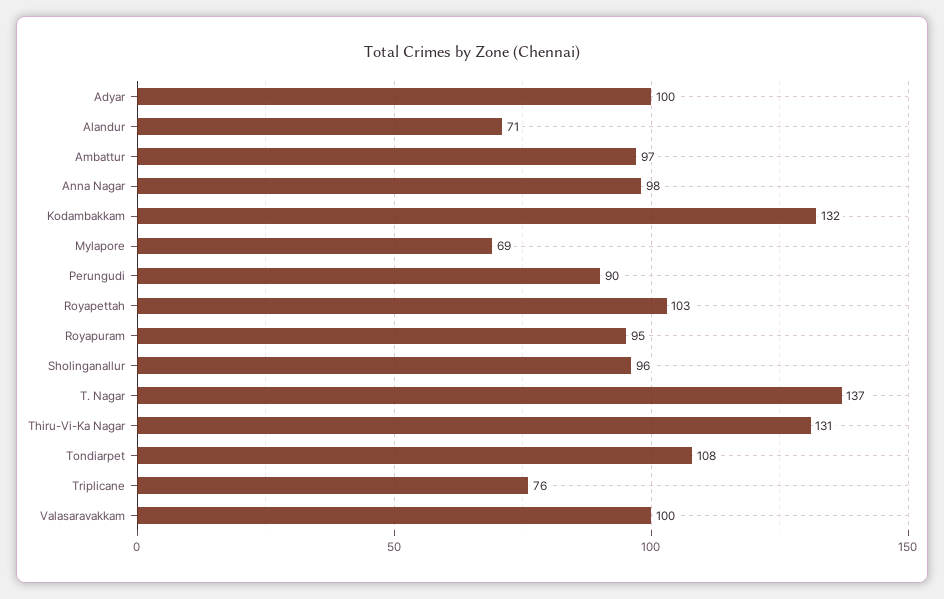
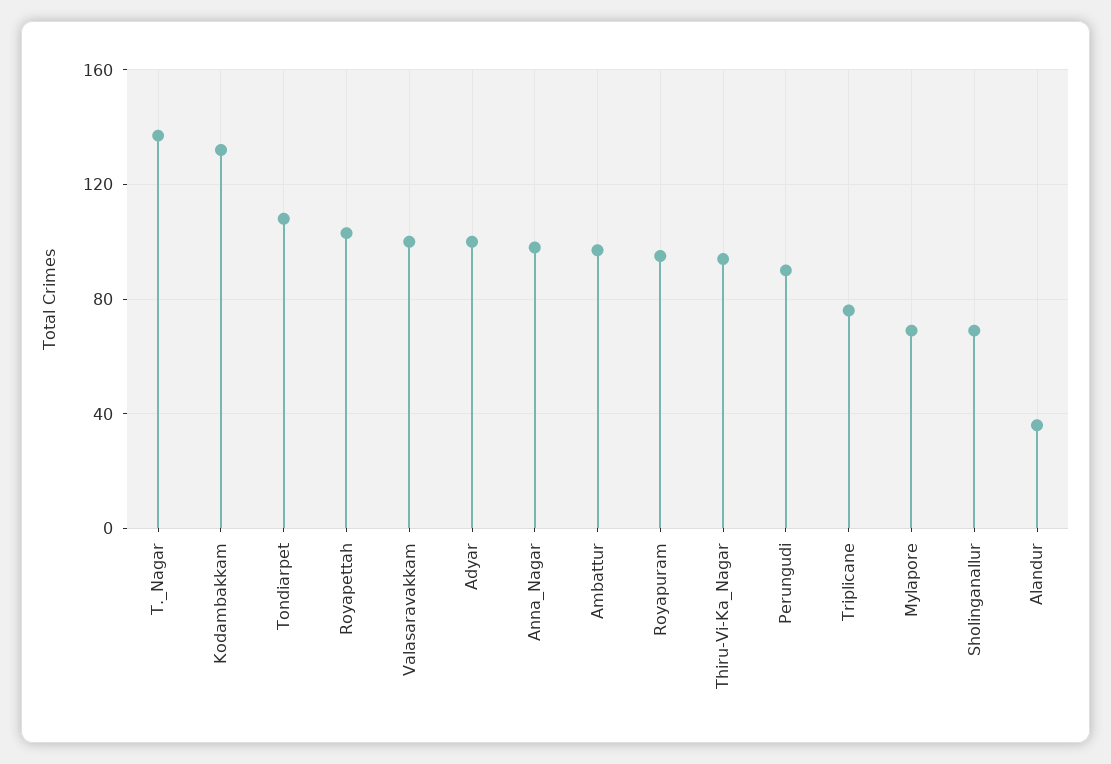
Alandur: 71 -> 35
Sholinganallur: 96 -> 70
Thiru-Vi-Ka Nagar: 131 -> 95

